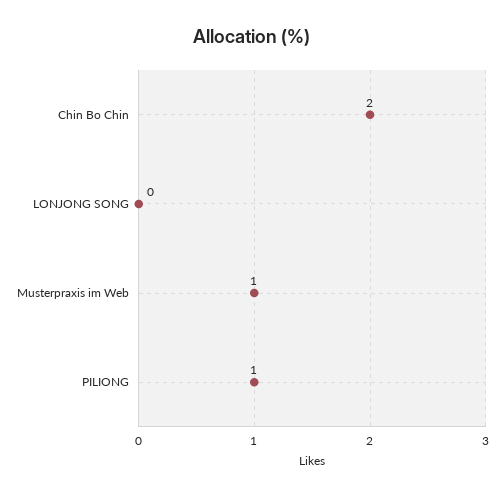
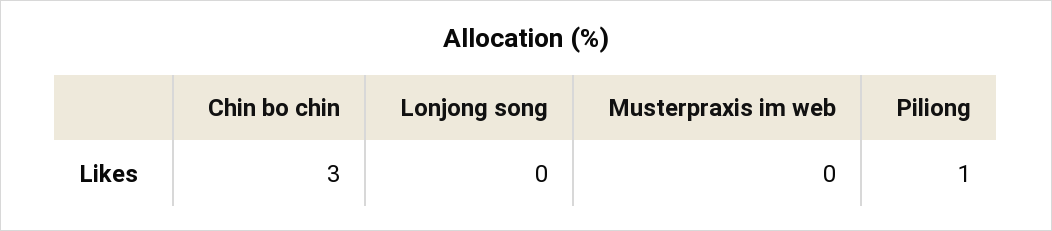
Chin Bo Chin: 2 -> 3
Musterpraxis im Web: 1 -> 0

